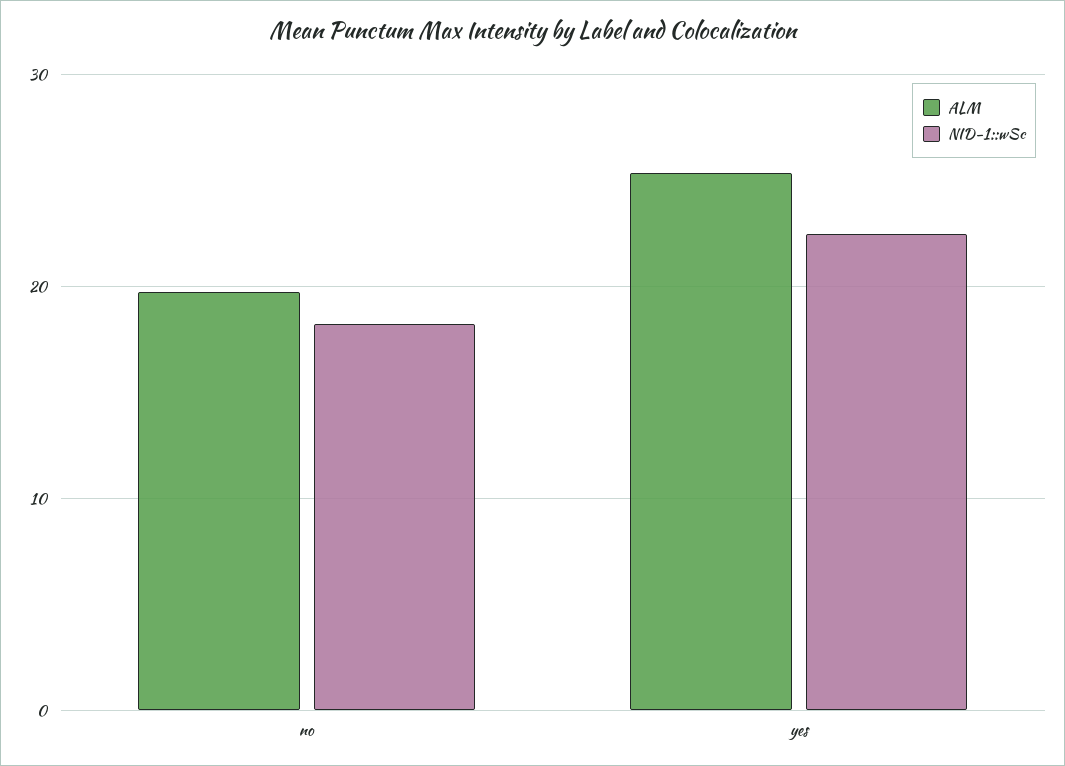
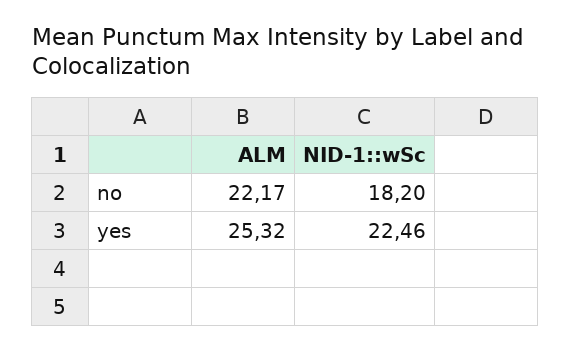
ALM, no: 20 -> 22.17

